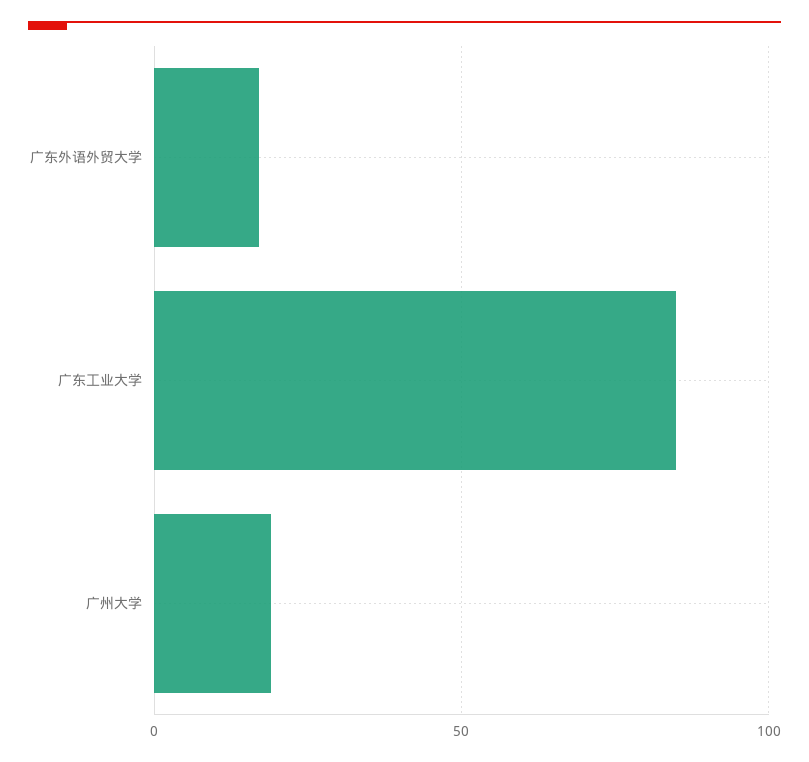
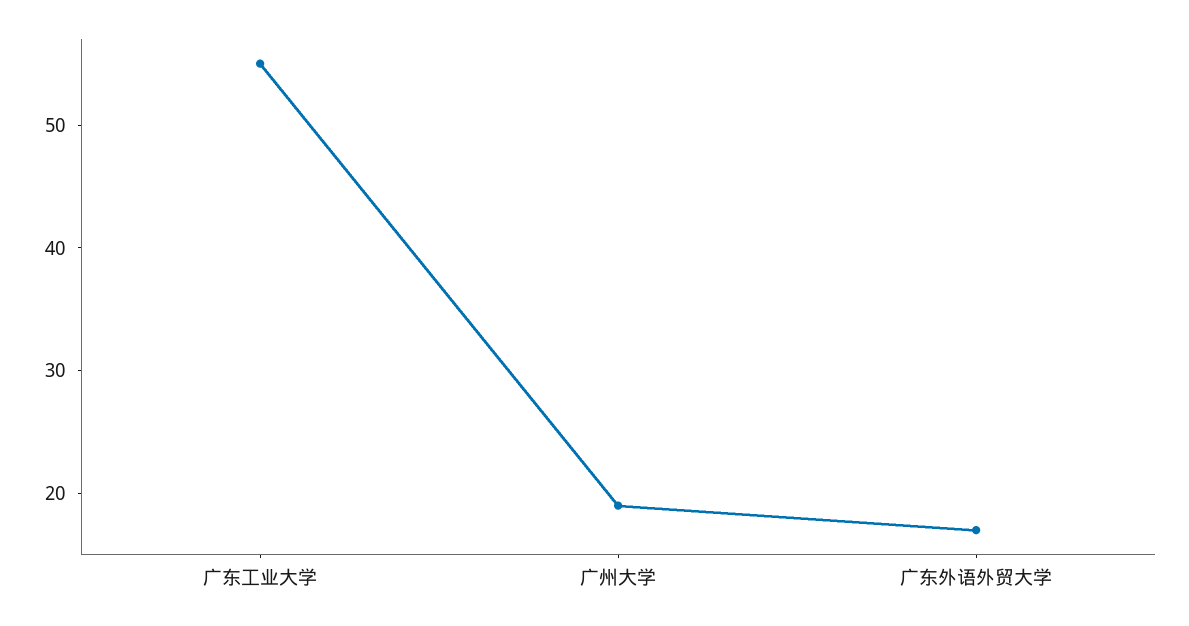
广东工业大学: 85 -> 55

